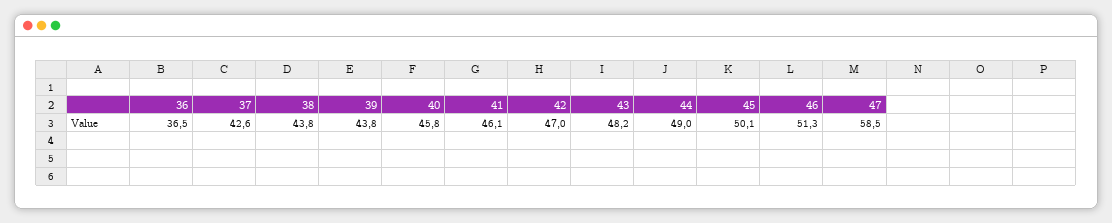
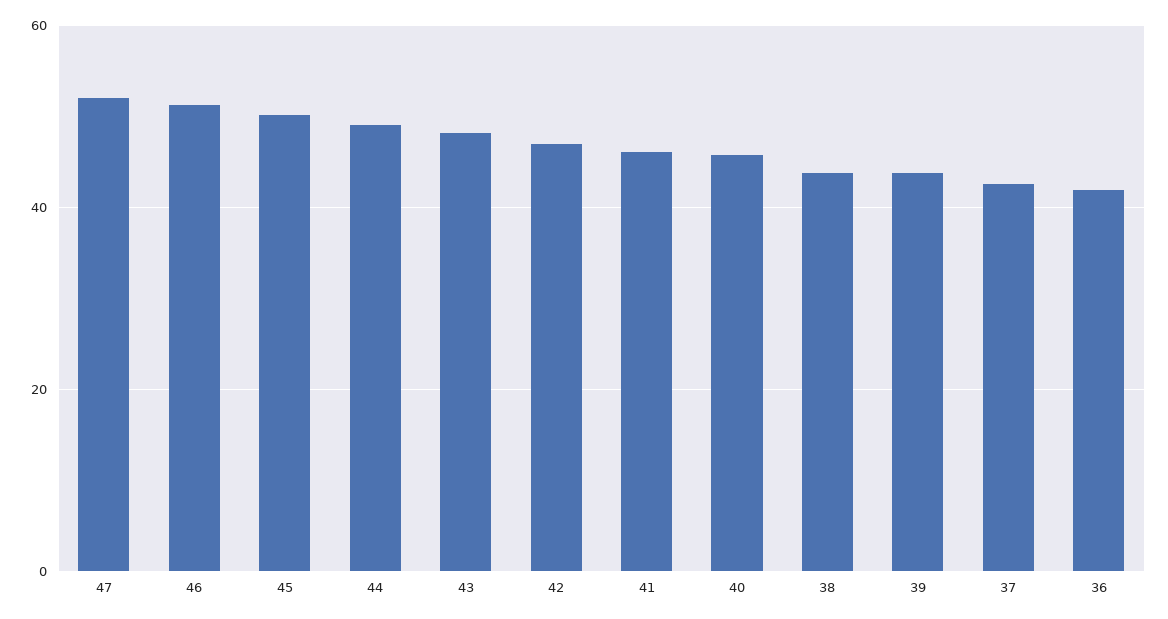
36: 36.5 -> 42
47: 58.5 -> 52

